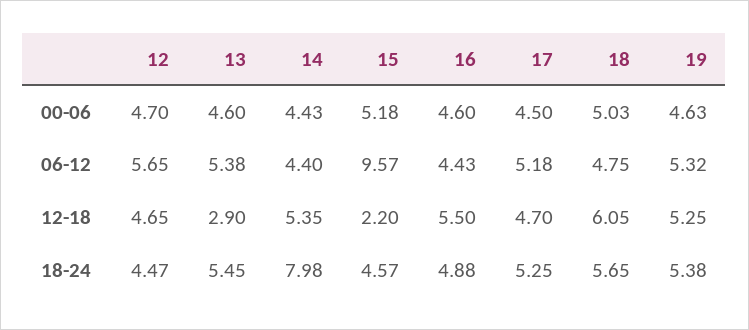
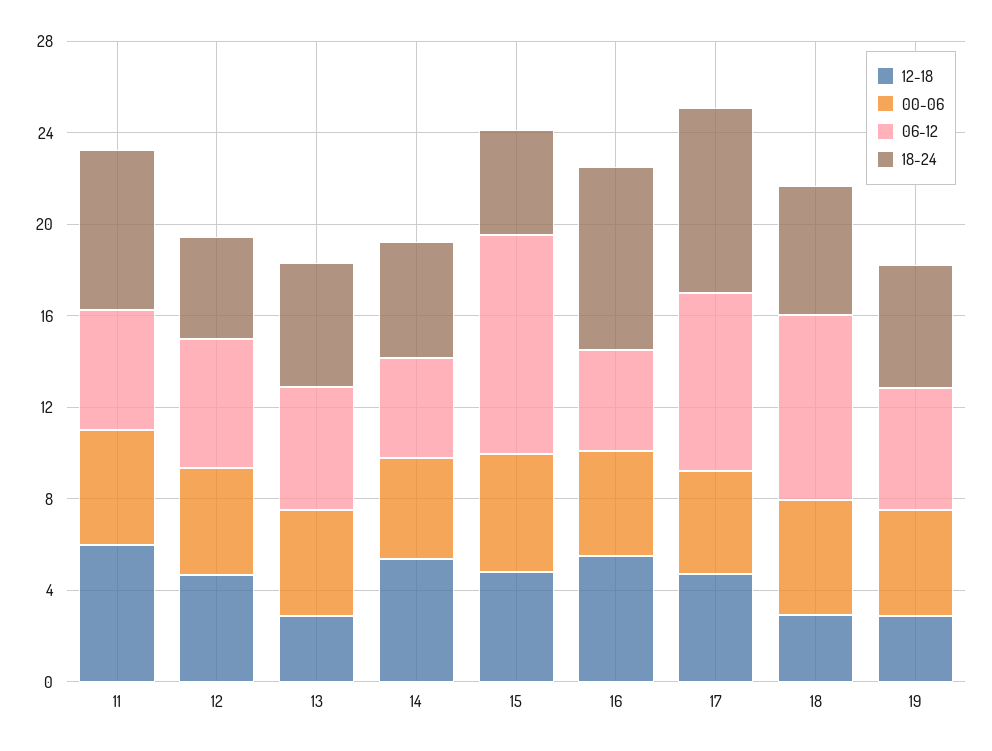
06-12, 17: 5.18 -> 8
06-12, 18: 4.75 -> 8
12-18, 15: 2.2 -> 5
12-18, 18: 6.05 -> 3
12-18, 19: 5.25 -> 3
18-24, 14: 7.98 -> 5
18-24, 16: 4.88 -> 8
18-24, 17: 5.25 -> 8
12-18, 11: none -> 6
00-06, 11: none -> 5
06-12, 11: none -> 5
18-24, 11: none -> 7

